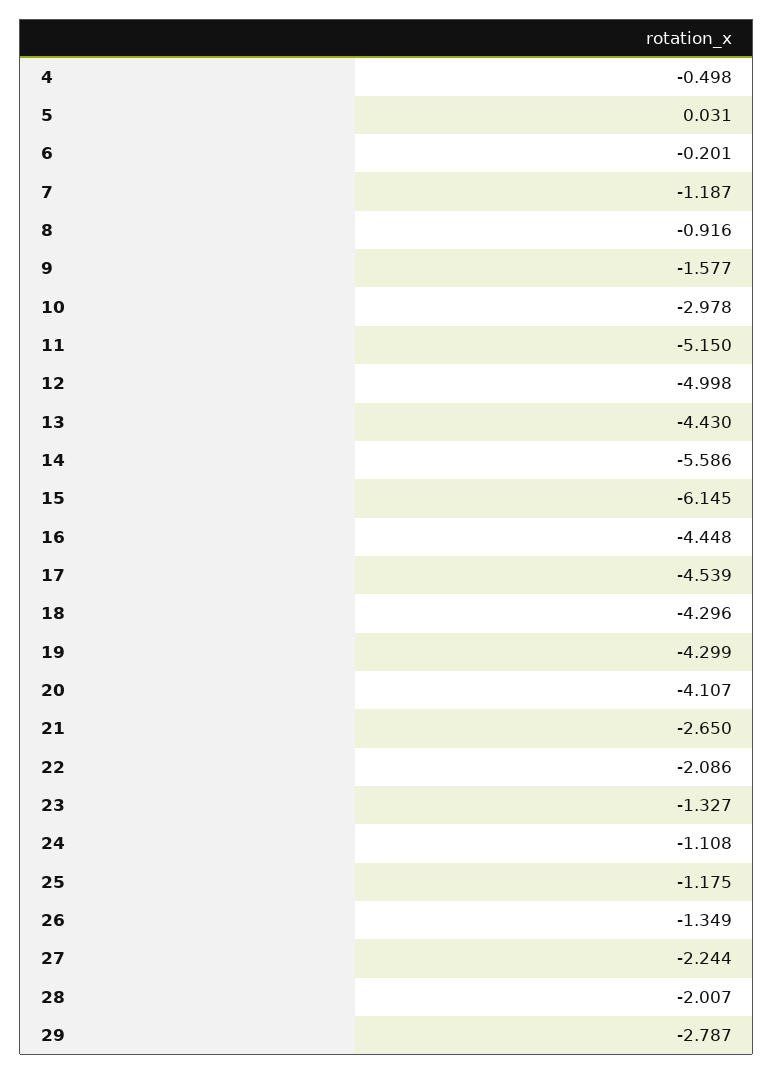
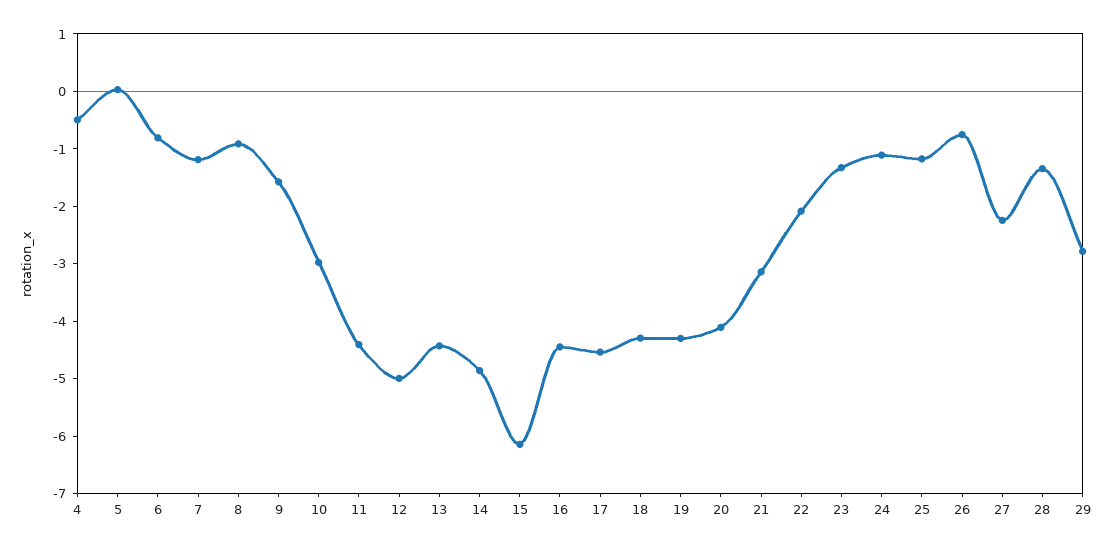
6: -0.201 -> -0.8
11: -5.15 -> -4.4
14: -5.586 -> -4.8
21: -2.65 -> -3.2
26: -1.349 -> -0.8
28: -2.007 -> -1.4

